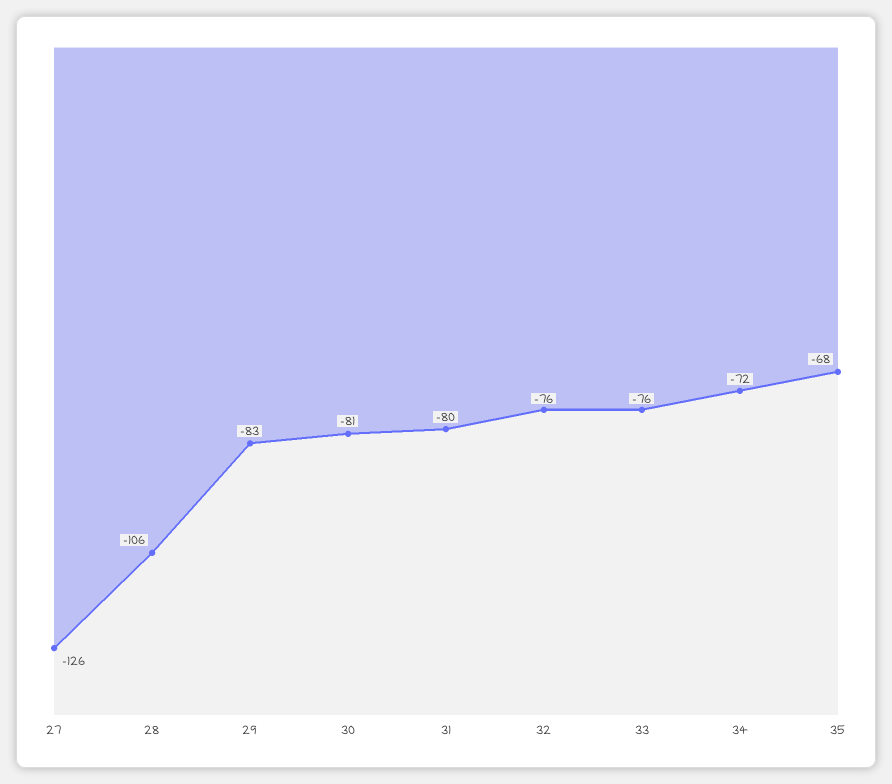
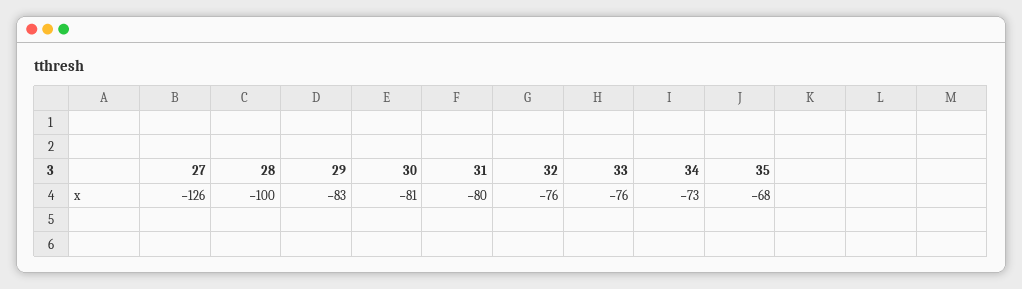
28: -106 -> -100
34: -72 -> -73

